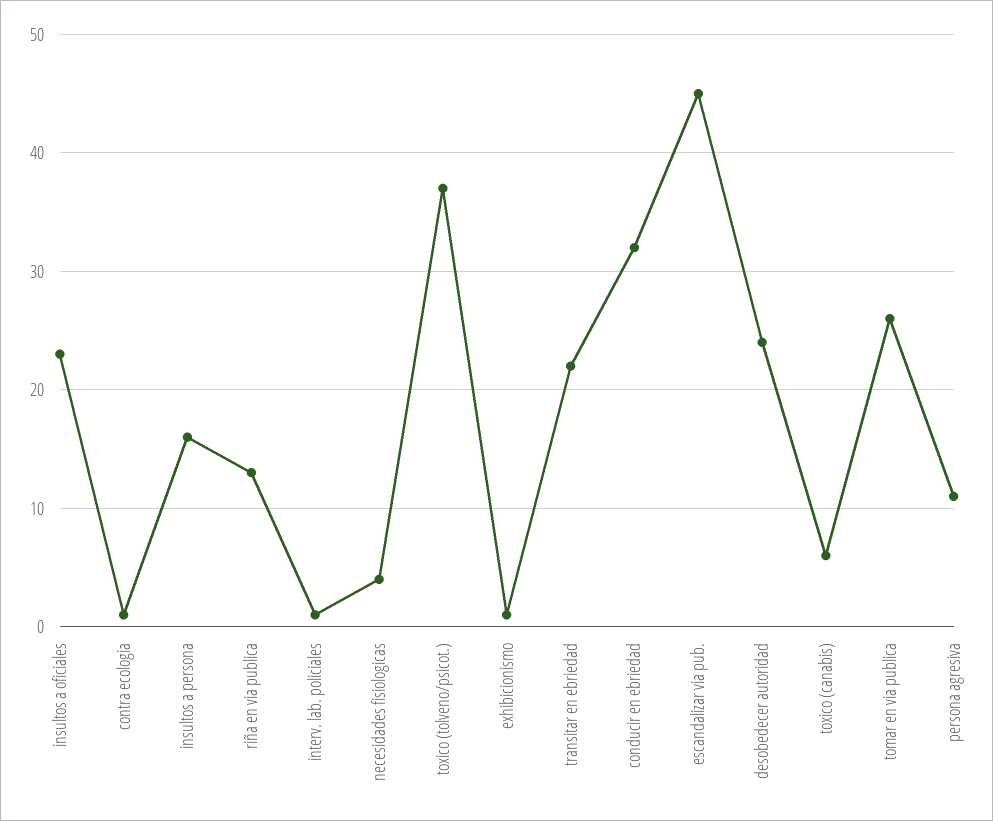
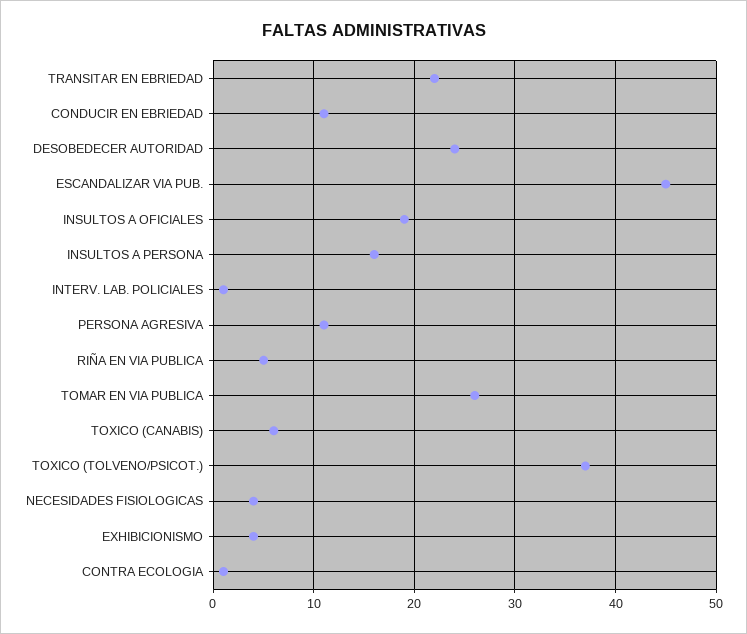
insultos a oficiales: 23 -> 19
riña en via publica: 13 -> 5
exhibicionismo: 1 -> 4
conducir en ebriedad: 32 -> 11

